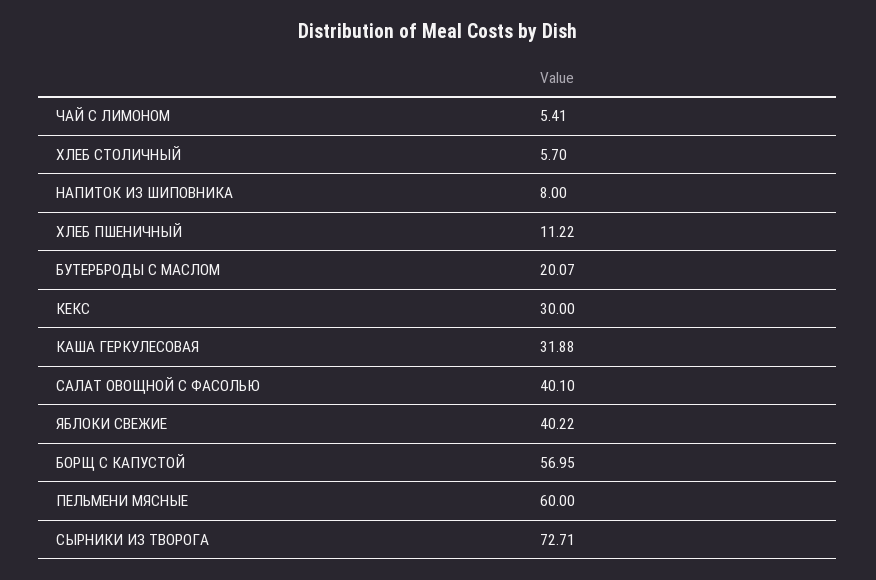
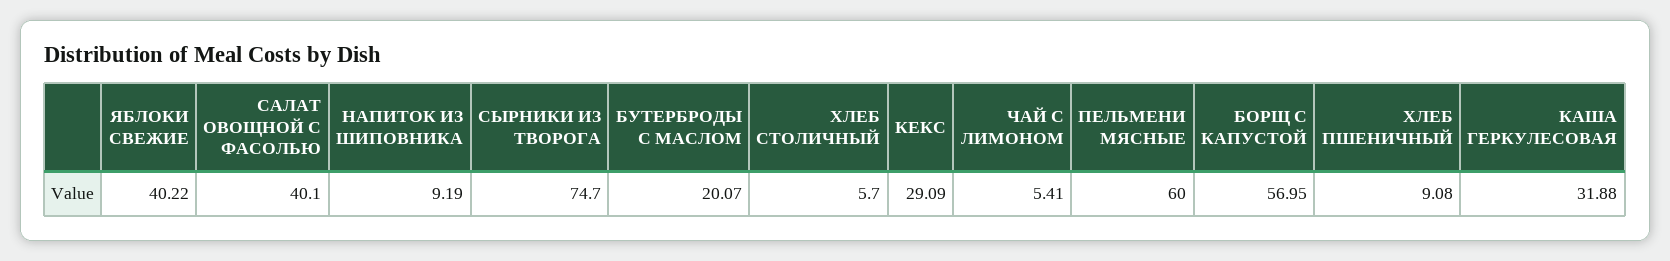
НАПИТОК ИЗ ШИПОВНИКА: 8 -> 9.19
ХЛЕБ ПШЕНИЧНЫЙ: 11.22 -> 9.08
КЕКС: 30 -> 29.09
СЫРНИКИ ИЗ ТВОРОГА: 72.71 -> 74.7

